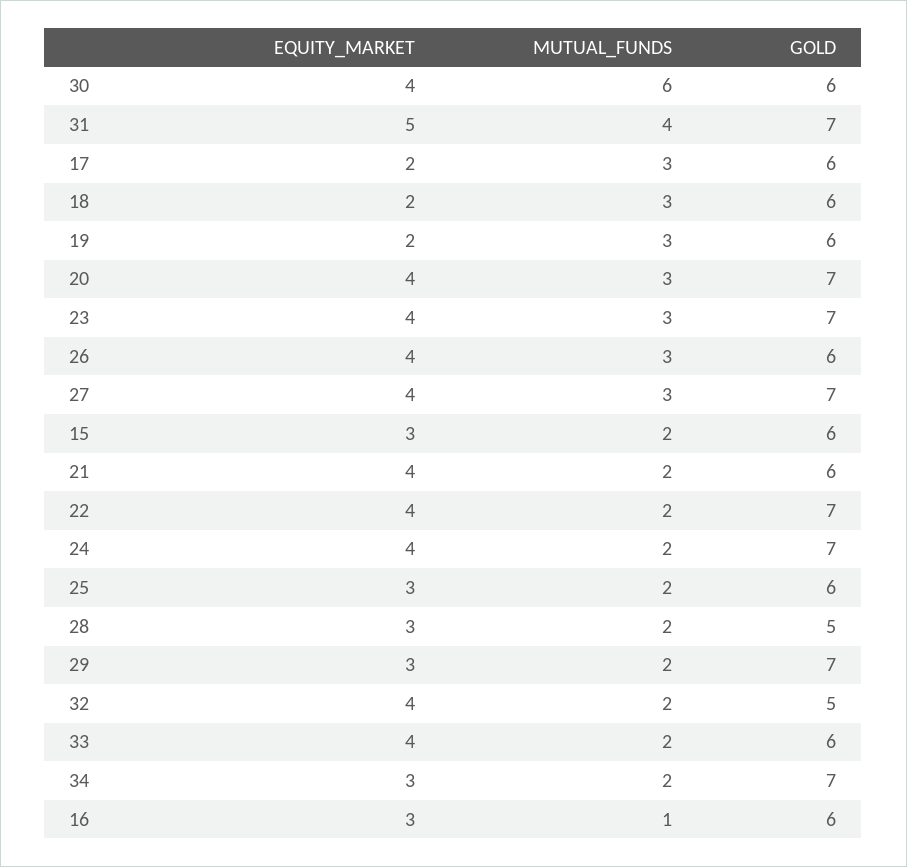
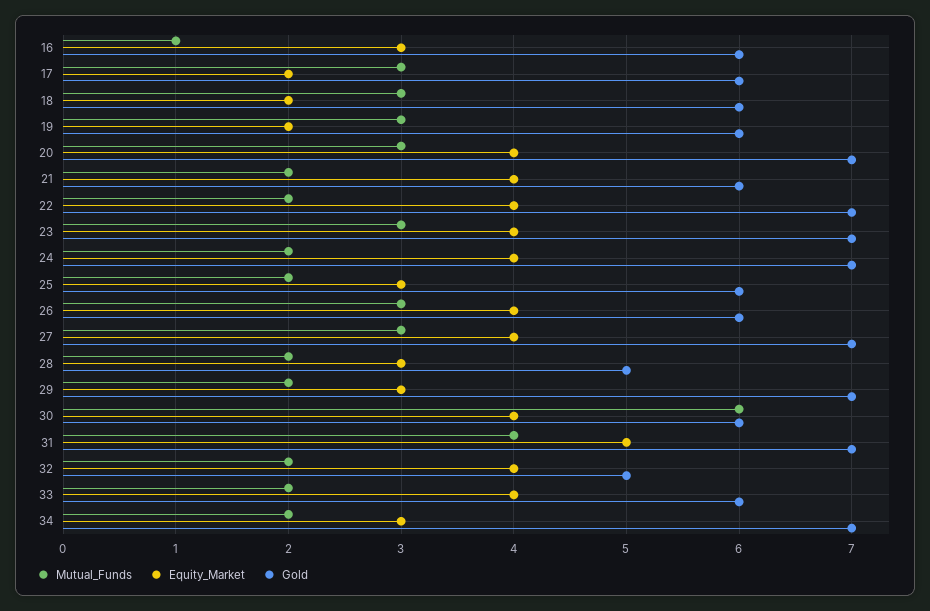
EQUITY_MARKET, 15: 3 -> none
MUTUAL_FUNDS, 15: 2 -> none
GOLD, 15: 6 -> none

